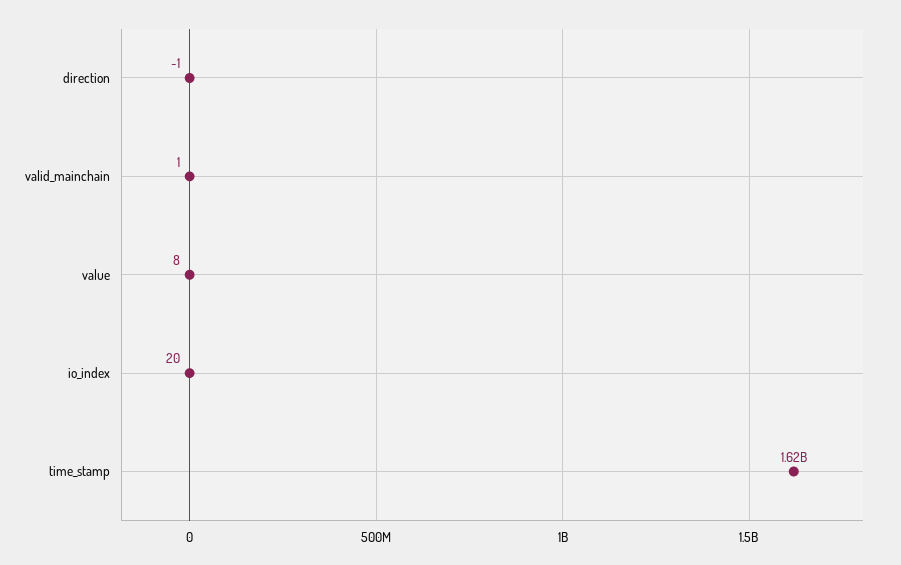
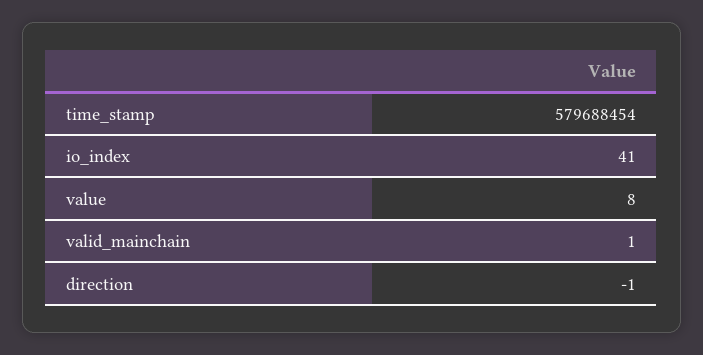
io_index: 20 -> 41
time_stamp: 1620000000 -> 579688454

